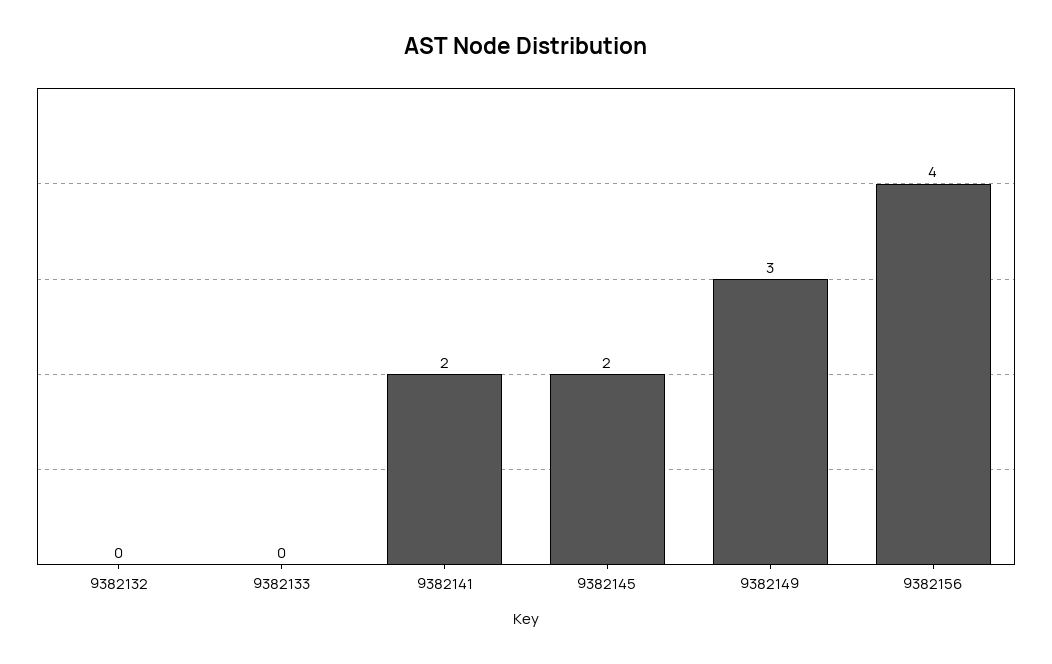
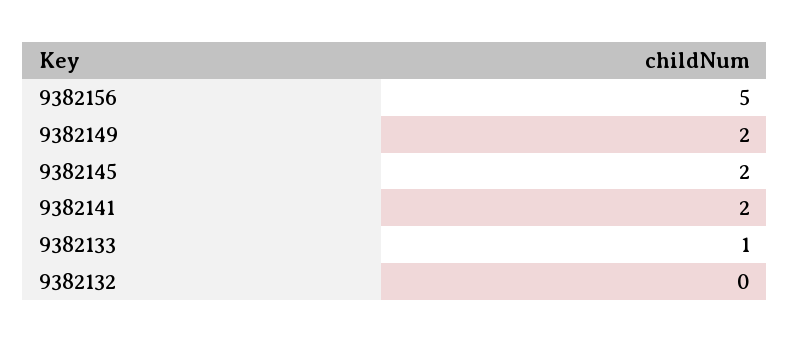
9382133: 0 -> 1
9382149: 3 -> 2
9382156: 4 -> 5

